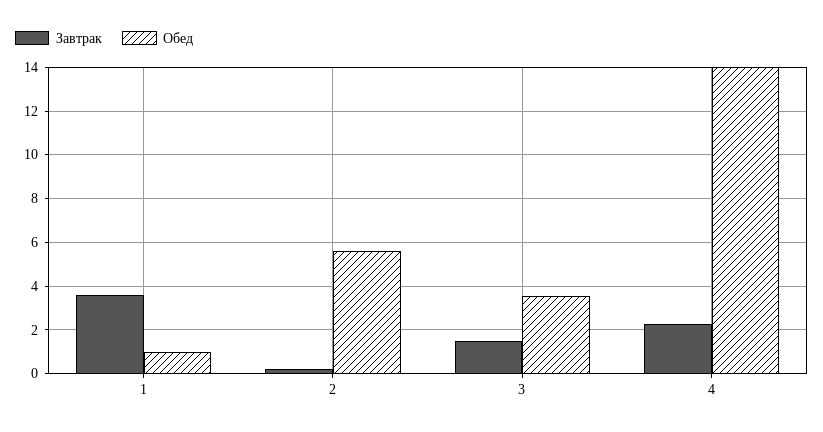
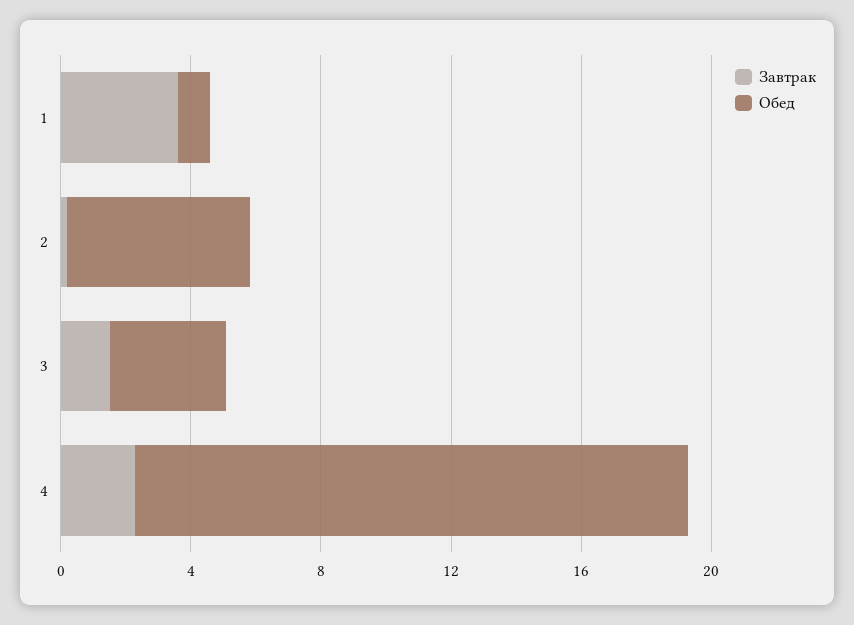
Обед, 4: 14 -> 17

